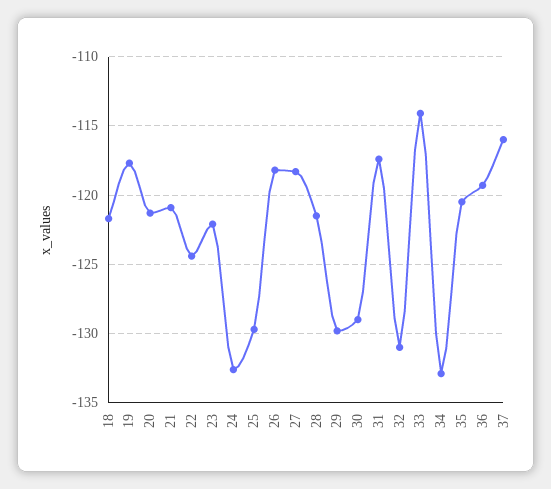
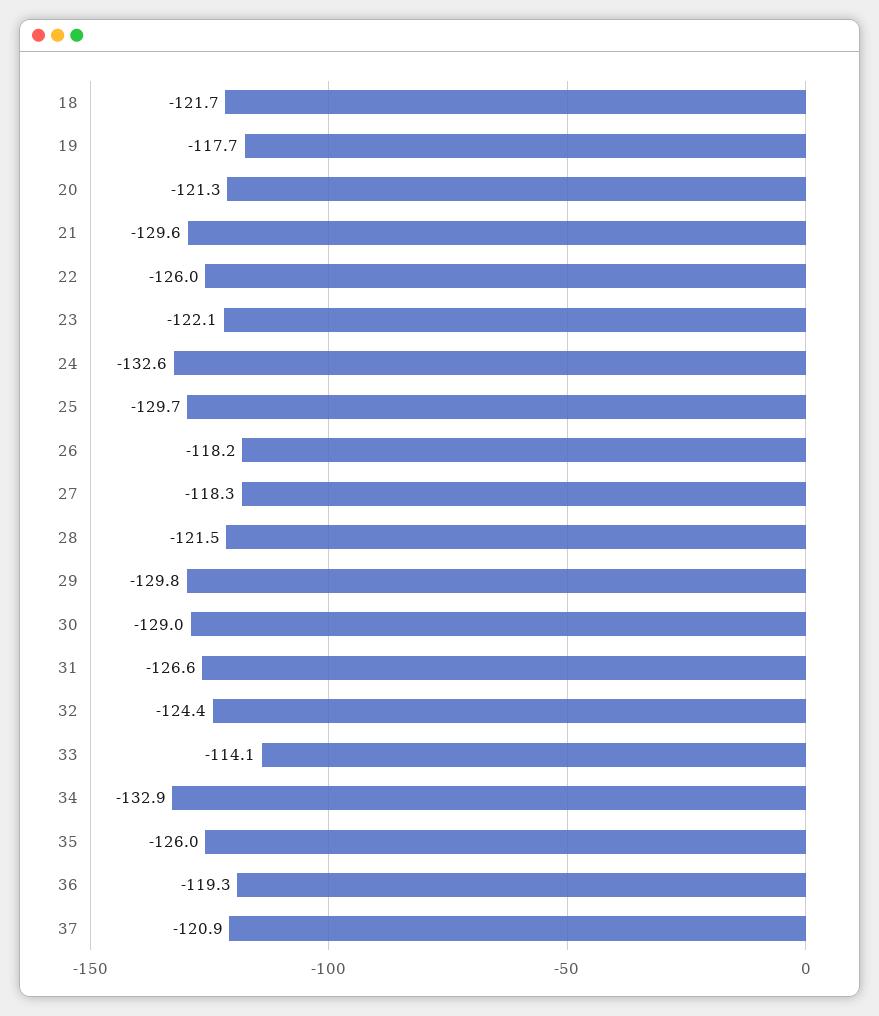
21: -121 -> -129.6
22: -124.5 -> -126
31: -117.5 -> -126.6
32: -131 -> -124.4
35: -120.5 -> -126
37: -116 -> -120.9

